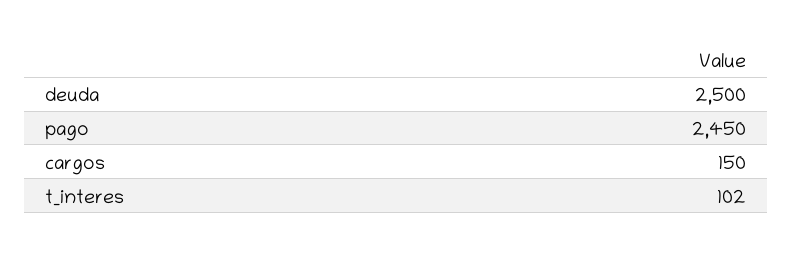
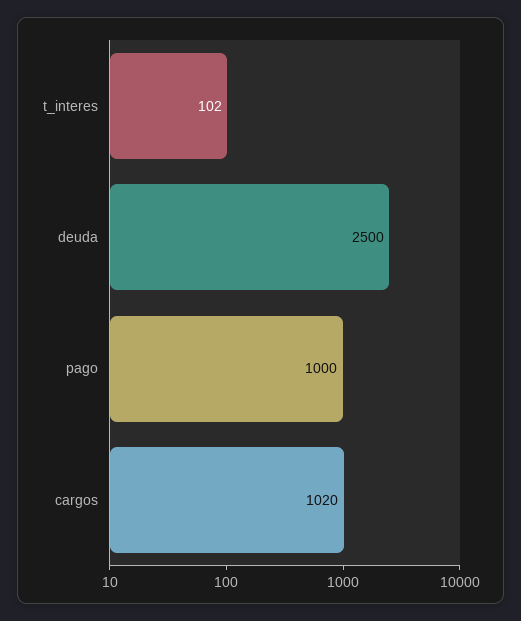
pago: 2450 -> 1000
cargos: 150 -> 1020

